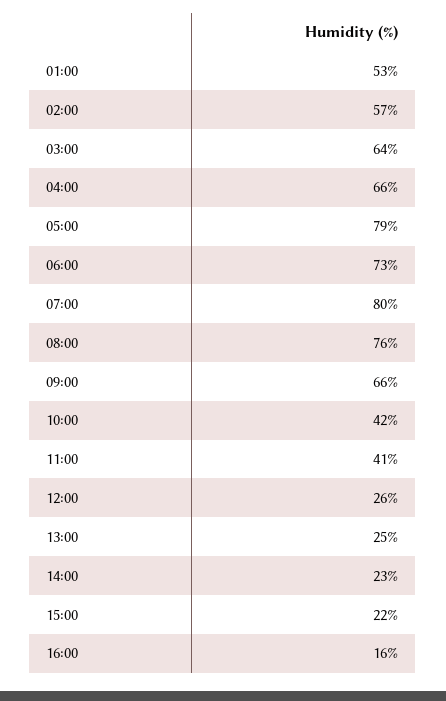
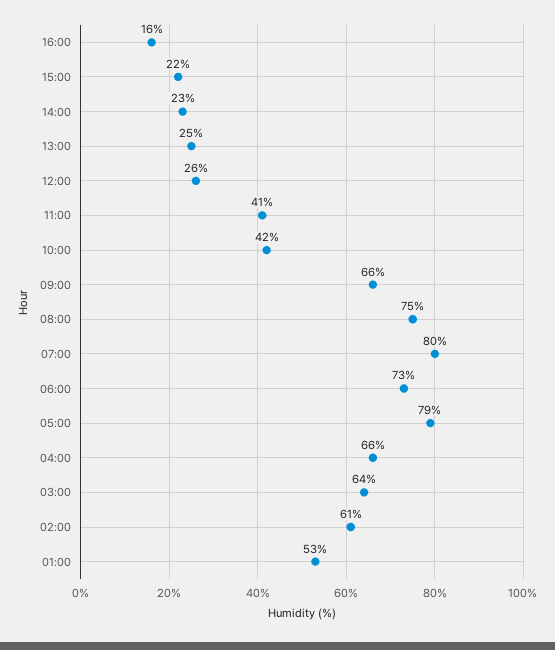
02:00: 57 -> 61
08:00: 76 -> 75

